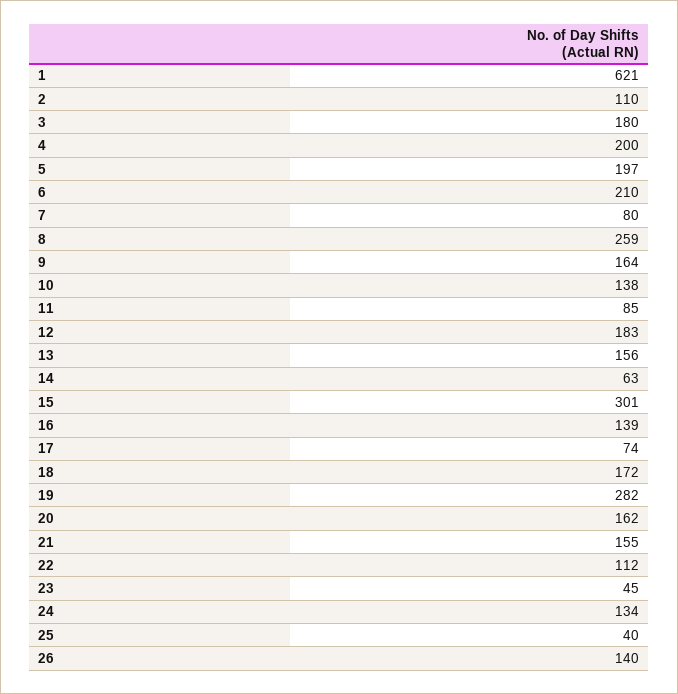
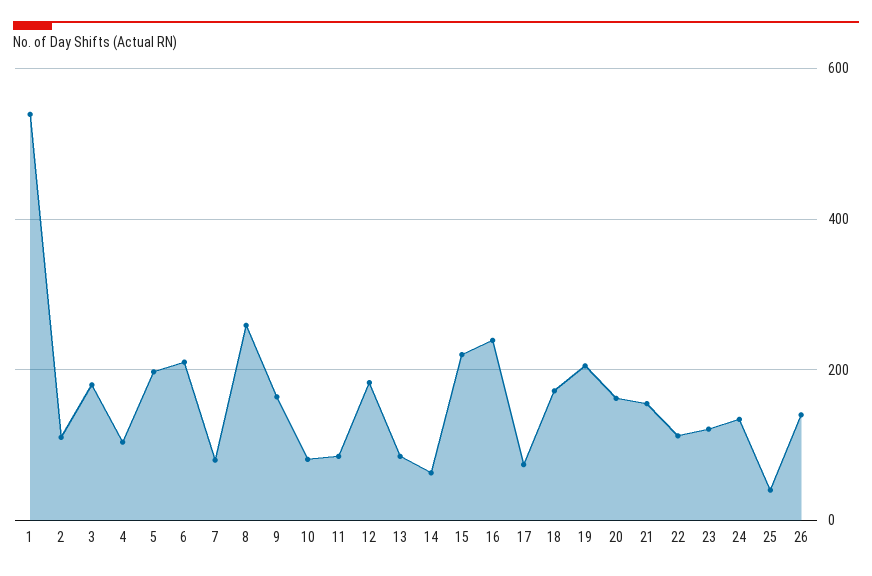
1: 621 -> 540
4: 200 -> 100
10: 138 -> 80
13: 156 -> 80
15: 301 -> 220
16: 139 -> 240
19: 282 -> 200
23: 45 -> 120

